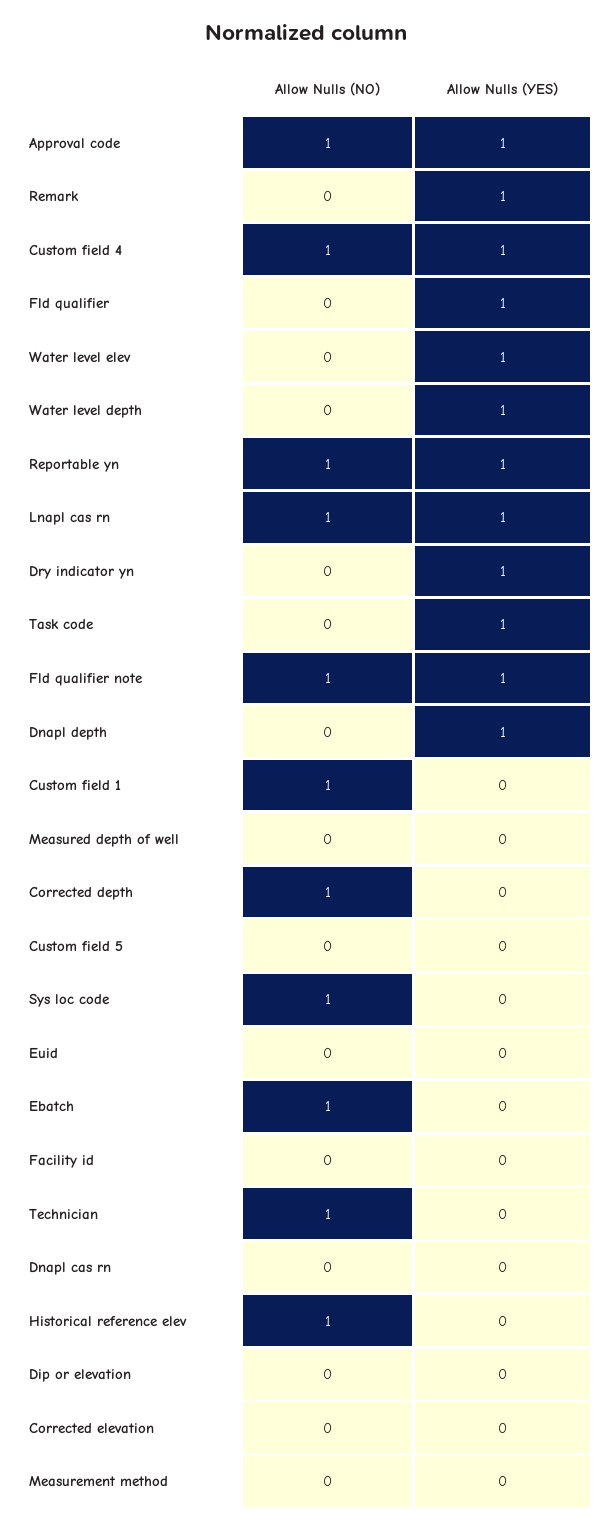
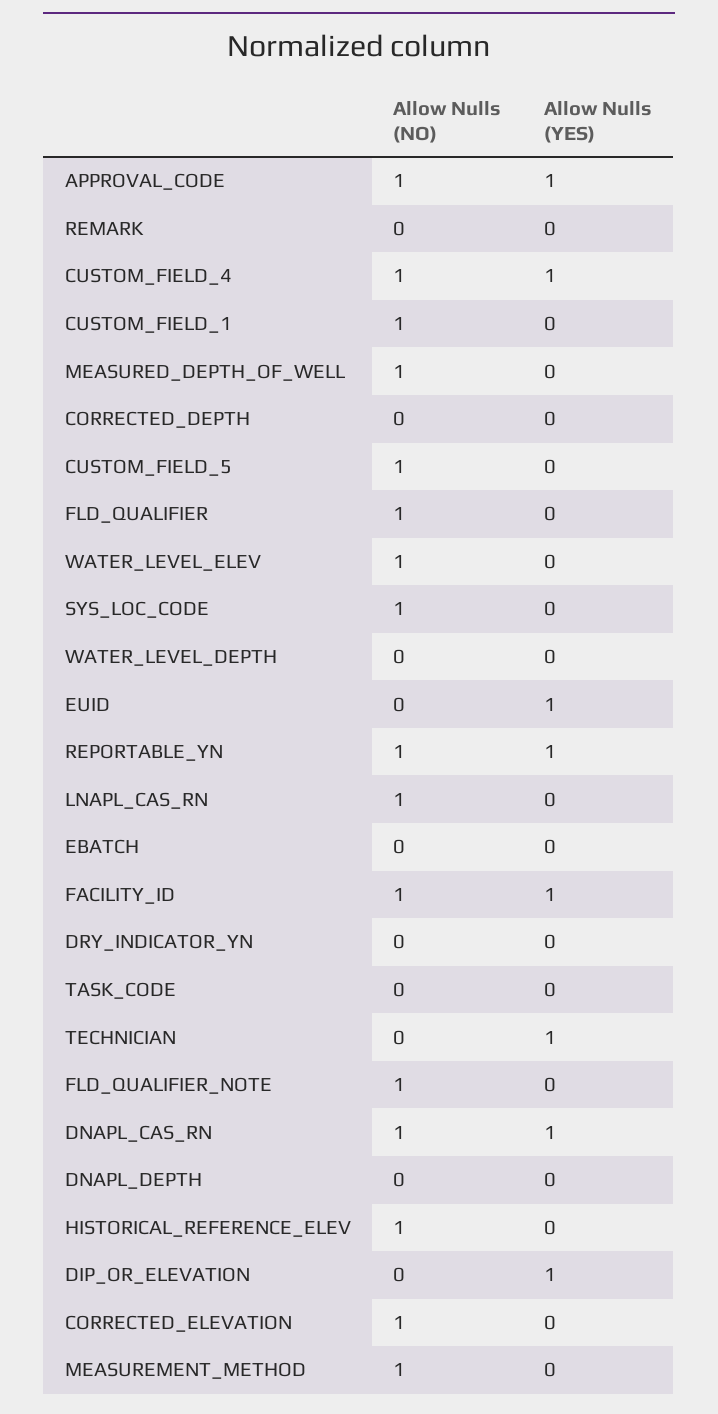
Allow Nulls (YES), Remark: 1 -> 0
Allow Nulls (NO), Fld qualifier: 0 -> 1
Allow Nulls (YES), Fld qualifier: 1 -> 0
Allow Nulls (NO), Water level elev: 0 -> 1
Allow Nulls (YES), Water level elev: 1 -> 0
Allow Nulls (YES), Water level depth: 1 -> 0
Allow Nulls (YES), Lnapl cas rn: 1 -> 0
Allow Nulls (YES), Dry indicator yn: 1 -> 0
Allow Nulls (YES), Task code: 1 -> 0
Allow Nulls (YES), Fld qualifier note: 1 -> 0
Allow Nulls (YES), Dnapl depth: 1 -> 0
Allow Nulls (NO), Measured depth of well: 0 -> 1
Allow Nulls (NO), Corrected depth: 1 -> 0
Allow Nulls (NO), Custom field 5: 0 -> 1
Allow Nulls (YES), Euid: 0 -> 1
Allow Nulls (NO), Ebatch: 1 -> 0
Allow Nulls (NO), Facility id: 0 -> 1
Allow Nulls (YES), Facility id: 0 -> 1
Allow Nulls (NO), Technician: 1 -> 0
Allow Nulls (YES), Technician: 0 -> 1
Allow Nulls (NO), Dnapl cas rn: 0 -> 1
Allow Nulls (YES), Dnapl cas rn: 0 -> 1
Allow Nulls (YES), Dip or elevation: 0 -> 1
Allow Nulls (NO), Corrected elevation: 0 -> 1
Allow Nulls (NO), Measurement method: 0 -> 1

